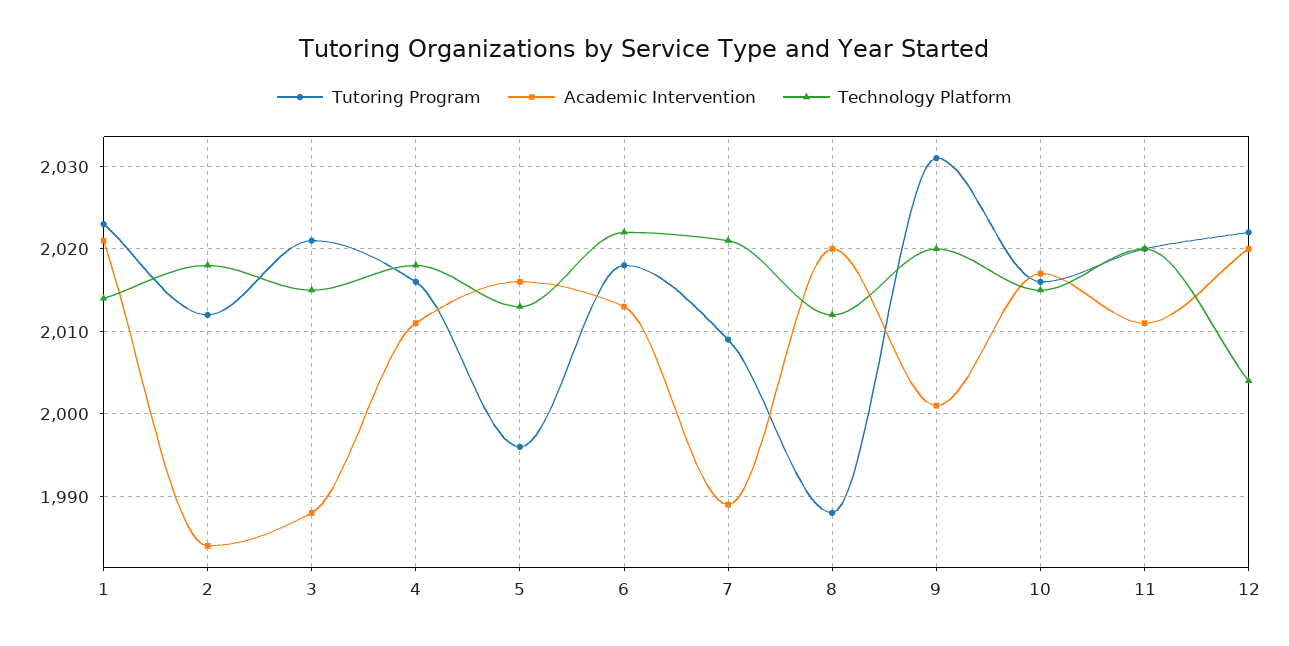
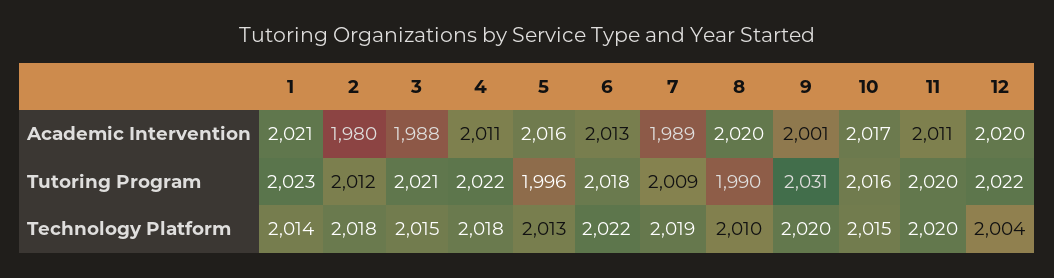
Academic Intervention, 2: 1984 -> 1980
Tutoring Program, 4: 2016 -> 2022
Technology Platform, 7: 2021 -> 2019
Tutoring Program, 8: 1988 -> 1990
Technology Platform, 8: 2012 -> 2010

